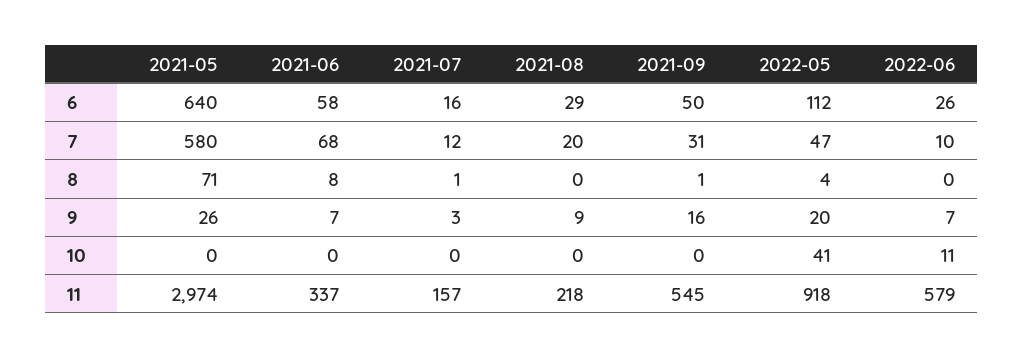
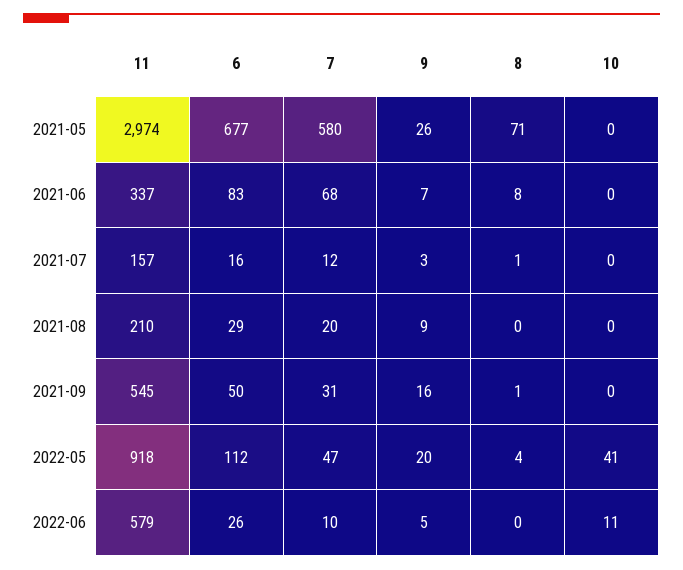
2021-05, 6: 640 -> 677
2021-06, 6: 58 -> 83
2022-06, 9: 7 -> 5
2021-08, 11: 218 -> 210

